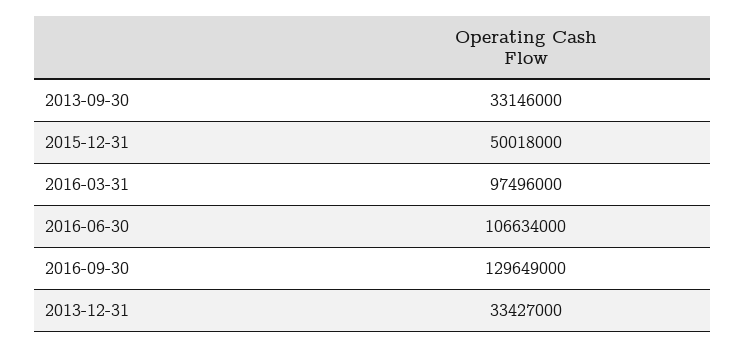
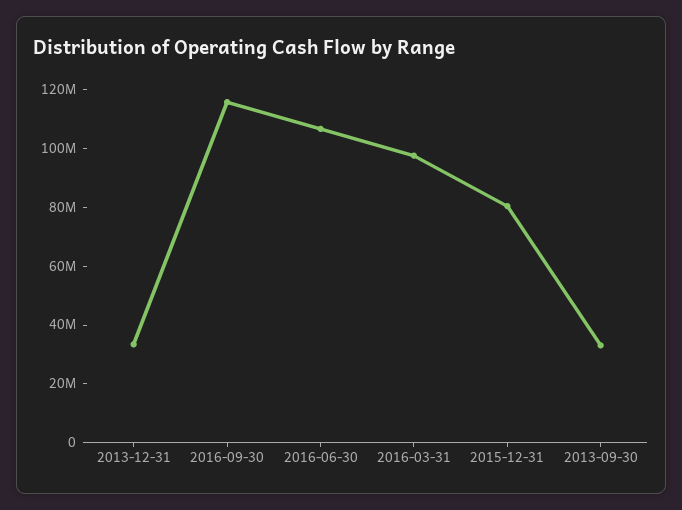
2015-12-31: 50018000 -> 80000000
2016-09-30: 129649000 -> 115000000

